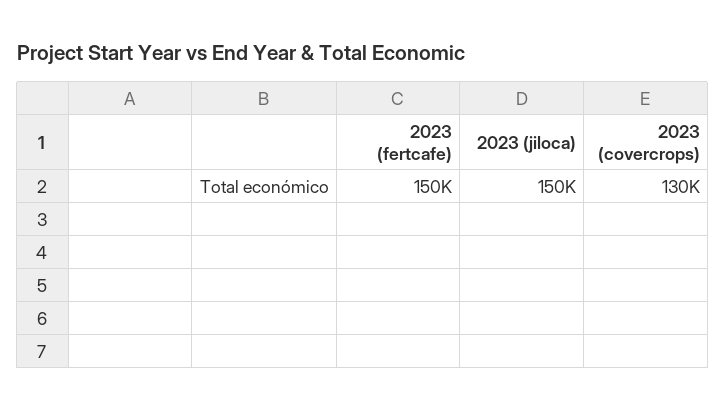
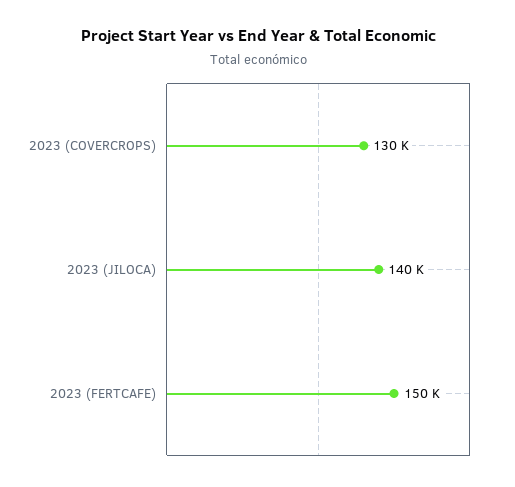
2023 (jiloca): 150000 -> 140000

